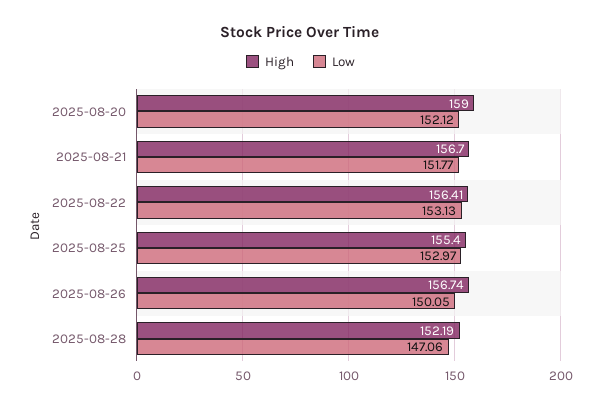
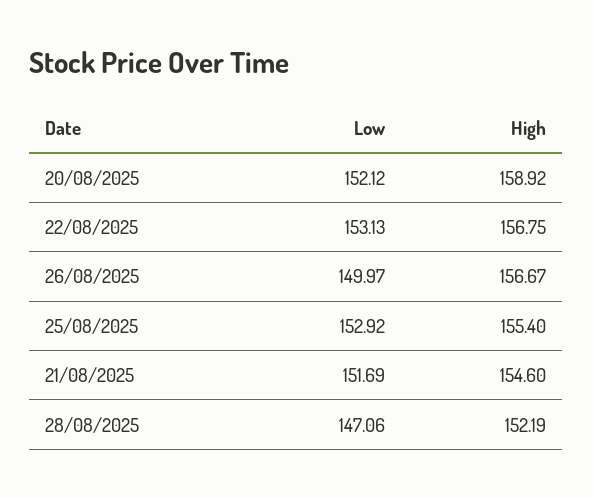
High, 2025-08-20: 159 -> 158.92
High, 2025-08-21: 156.7 -> 154.6
Low, 2025-08-21: 151.77 -> 151.69
High, 2025-08-22: 156.41 -> 156.75
Low, 2025-08-25: 152.97 -> 152.92
High, 2025-08-26: 156.74 -> 156.67
Low, 2025-08-26: 150.05 -> 149.97

